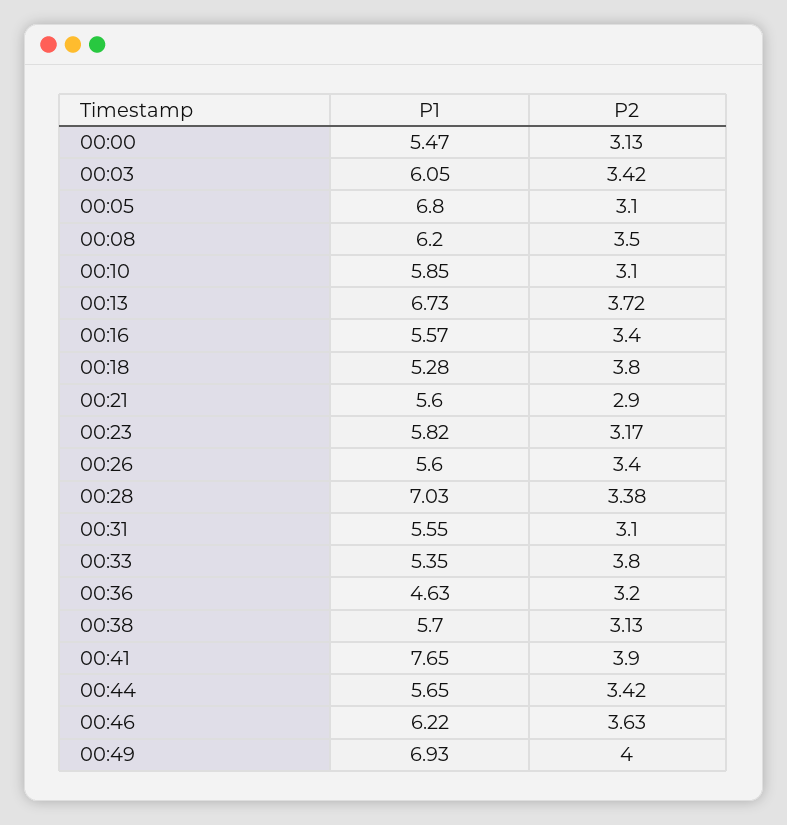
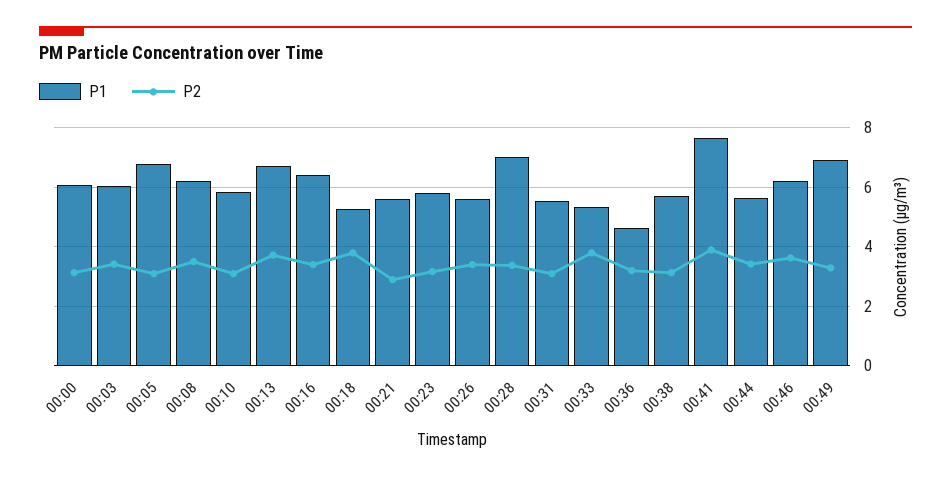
P1, 00:00: 5.47 -> 6
P1, 00:16: 5.57 -> 6.5
P2, 00:49: 4 -> 3.25

